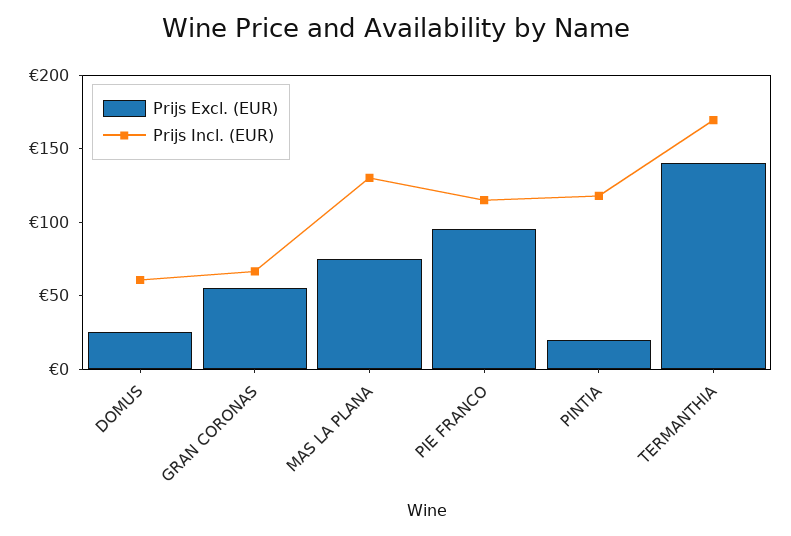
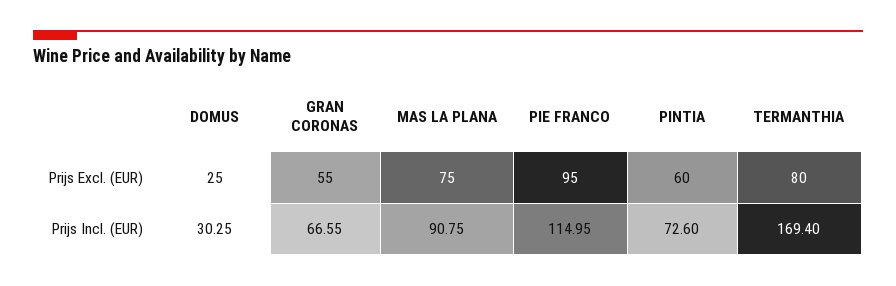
Prijs Incl. (EUR), DOMUS: 60 -> 30.25
Prijs Incl. (EUR), MAS LA PLANA: 130 -> 90.75
Prijs Excl. (EUR), PINTIA: 20 -> 60
Prijs Incl. (EUR), PINTIA: 120 -> 72.6
Prijs Excl. (EUR), TERMANTHIA: 140 -> 80

